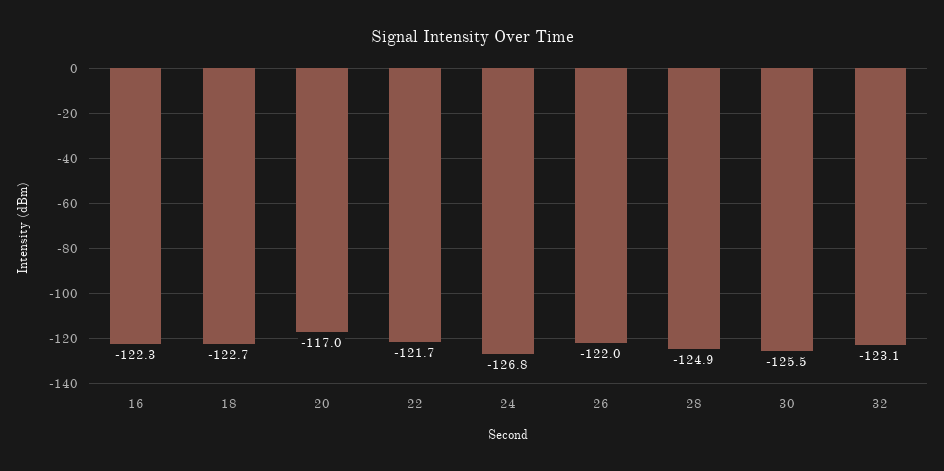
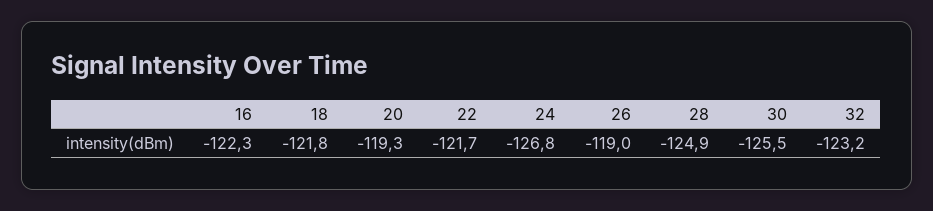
18: -122.7 -> -121.8
20: -117 -> -119.3
26: -122 -> -119
32: -123.1 -> -123.2

